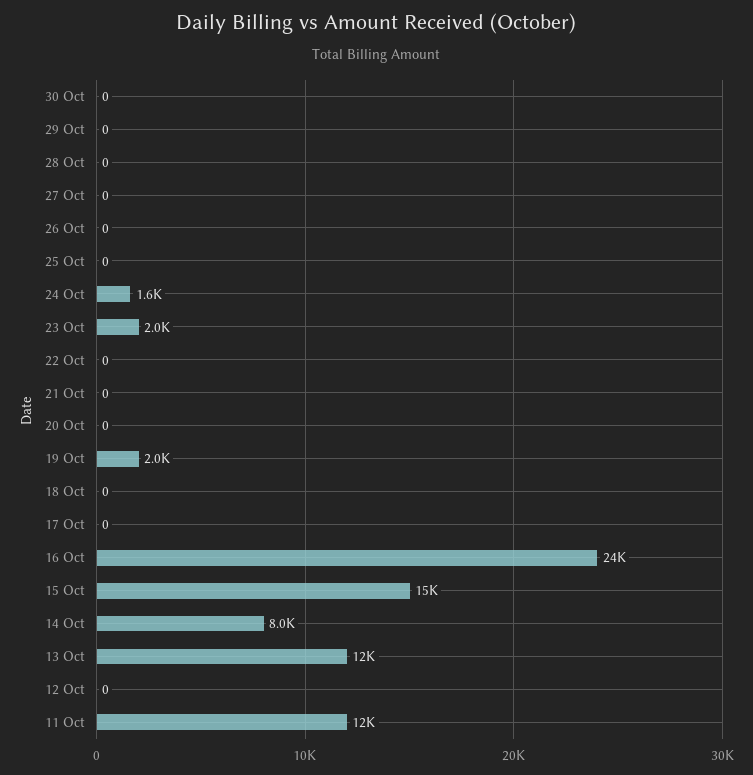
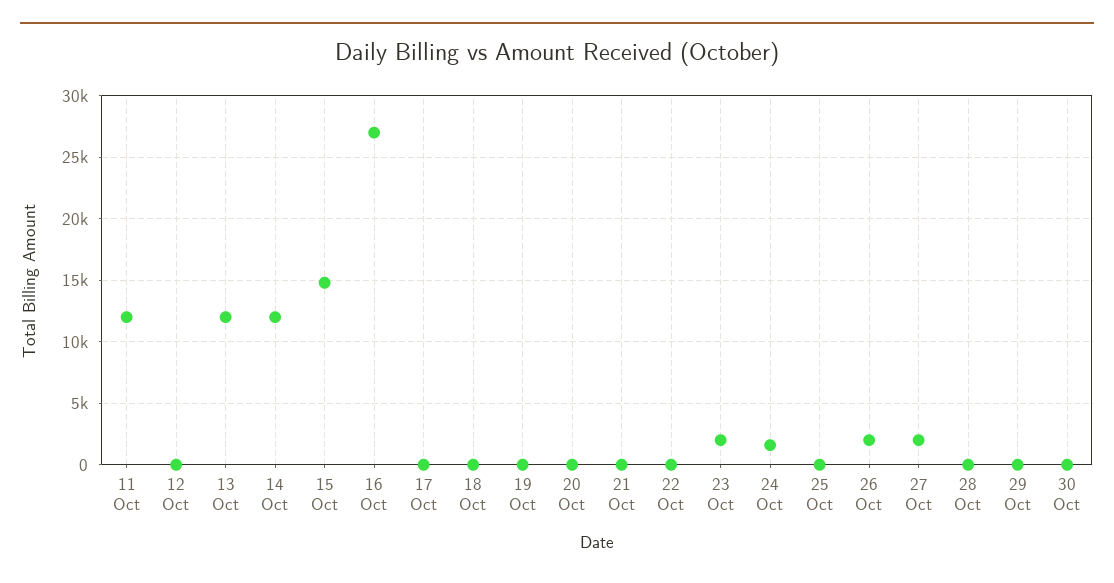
27 Oct: 0 -> 2000
26 Oct: 0 -> 2000
19 Oct: 2000 -> 0
16 Oct: 24000 -> 27000
14 Oct: 8000 -> 12000

